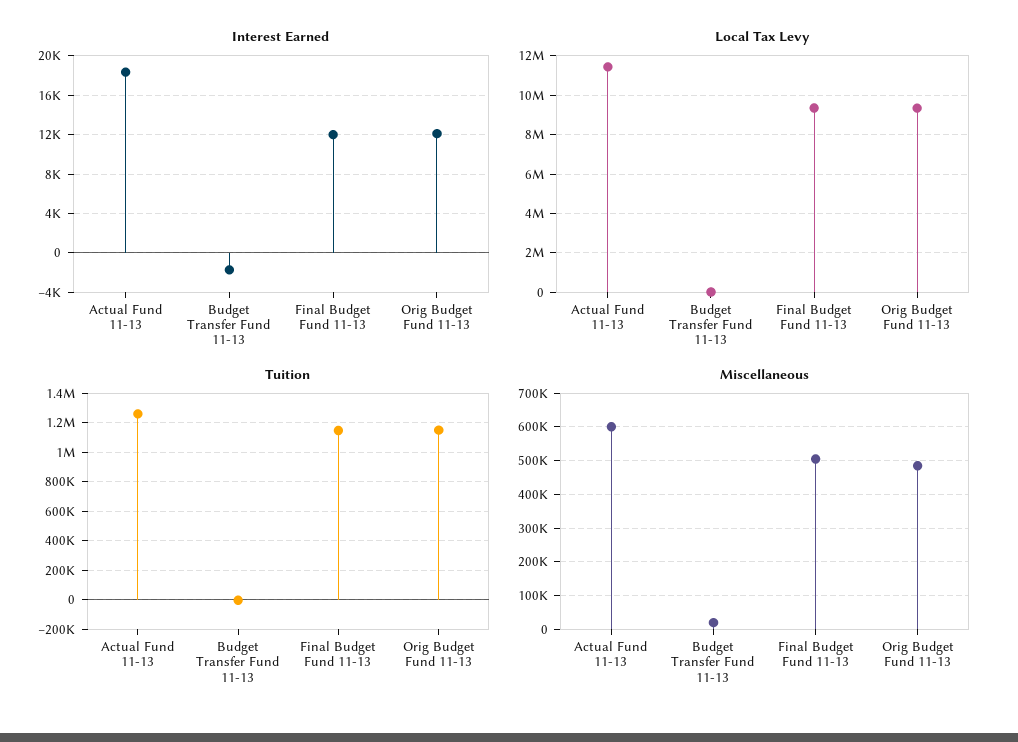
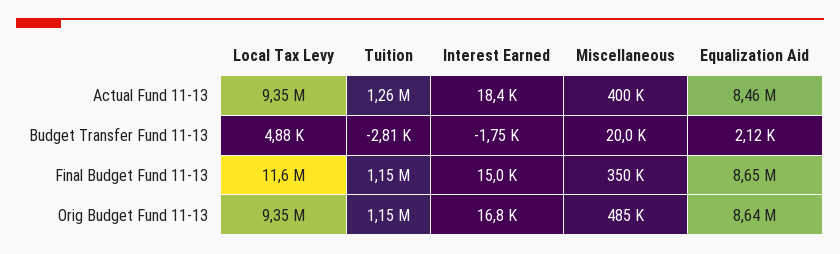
Interest Earned, Final Budget Fund 11-13: 12000 -> 15000
Interest Earned, Orig Budget Fund 11-13: 12000 -> 16800
Local Tax Levy, Actual Fund 11-13: 11500000 -> 9350000
Local Tax Levy, Final Budget Fund 11-13: 9500000 -> 11600000
Miscellaneous, Actual Fund 11-13: 600000 -> 400000
Miscellaneous, Final Budget Fund 11-13: 500000 -> 350000
Equalization Aid, Actual Fund 11-13: none -> 8460000
Equalization Aid, Budget Transfer Fund 11-13: none -> 2120
Equalization Aid, Final Budget Fund 11-13: none -> 8650000
Equalization Aid, Orig Budget Fund 11-13: none -> 8640000

